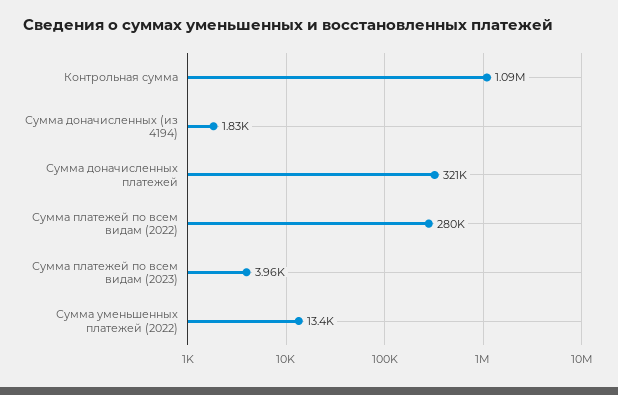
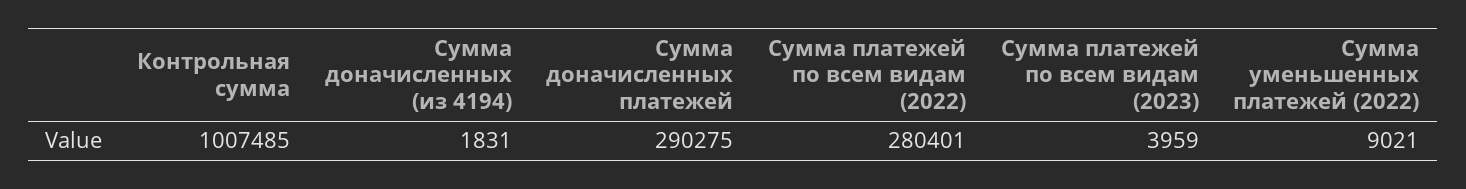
Контрольная сумма: 1090000 -> 1007485
Сумма доначисленных платежей: 321000 -> 290275
Сумма уменьшенных платежей (2022): 13400 -> 9021

